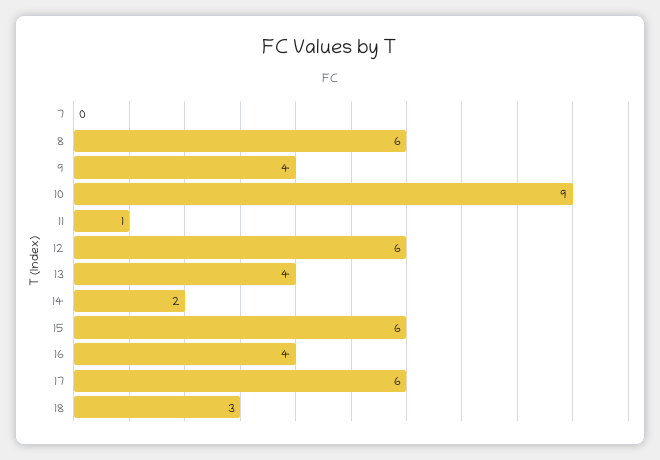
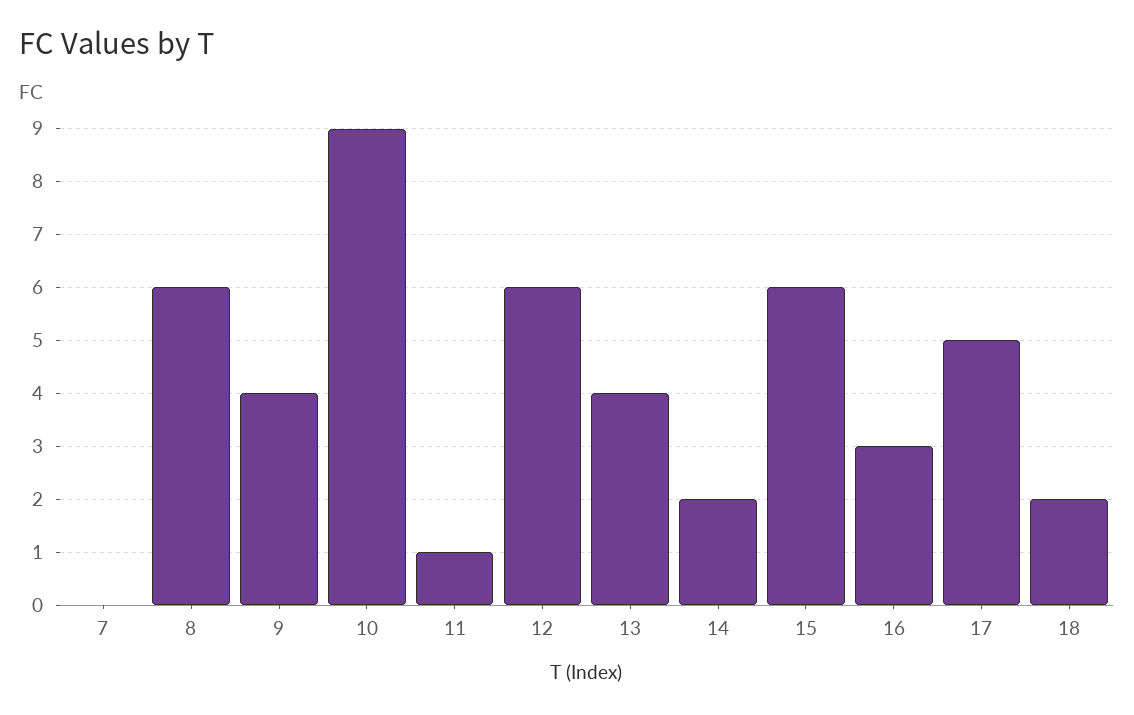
16: 4 -> 3
17: 6 -> 5
18: 3 -> 2

